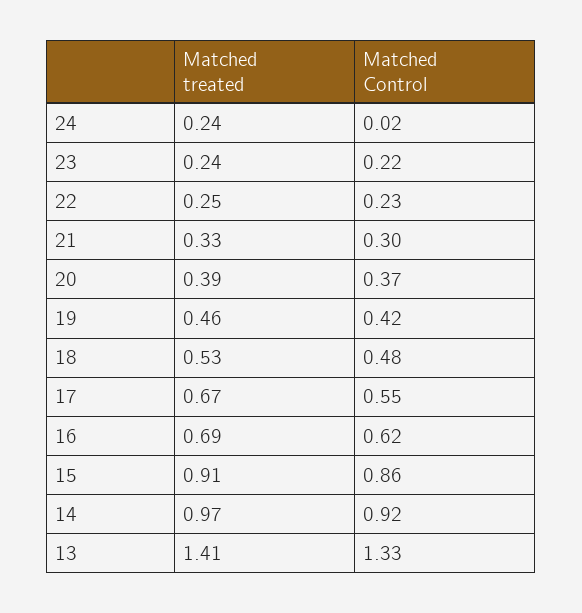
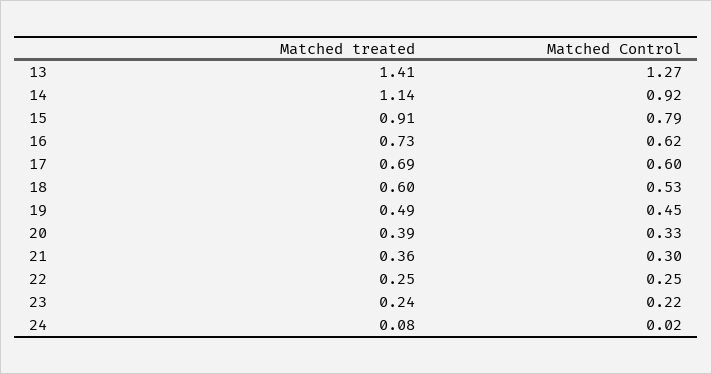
Matched treated, 24: 0.24 -> 0.08
Matched Control, 22: 0.23 -> 0.25
Matched treated, 21: 0.33 -> 0.36
Matched Control, 20: 0.37 -> 0.33
Matched treated, 19: 0.46 -> 0.49
Matched Control, 19: 0.42 -> 0.45
Matched treated, 18: 0.53 -> 0.6
Matched Control, 18: 0.48 -> 0.53
Matched treated, 17: 0.67 -> 0.69
Matched Control, 17: 0.55 -> 0.6
Matched treated, 16: 0.69 -> 0.73
Matched Control, 15: 0.86 -> 0.79
Matched treated, 14: 0.97 -> 1.14
Matched Control, 13: 1.33 -> 1.27

